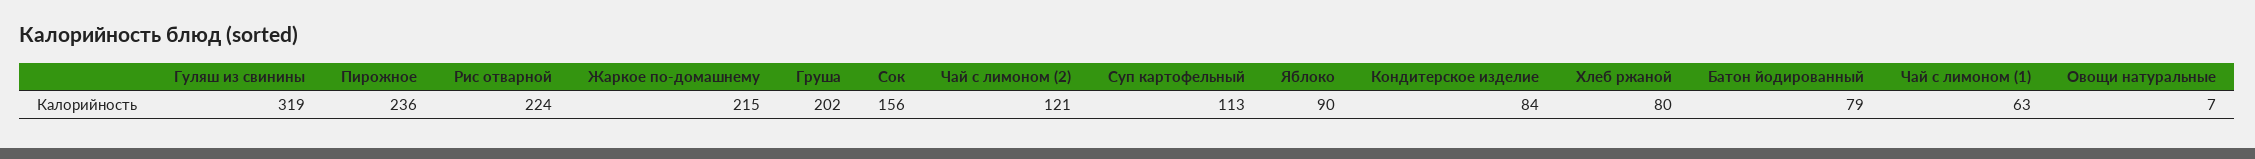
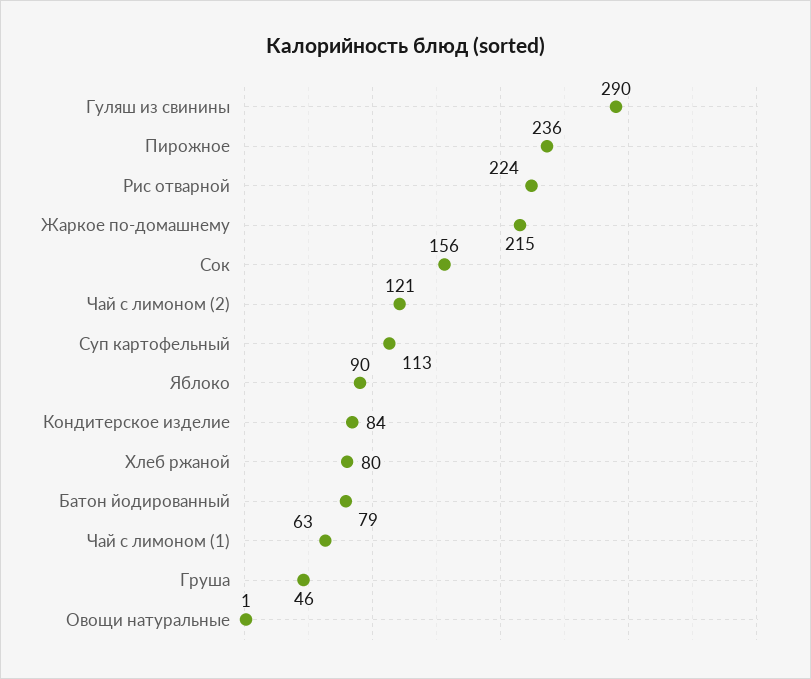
Гуляш из свинины: 319 -> 290
Груша: 202 -> 46
Овощи натуральные: 7 -> 1

